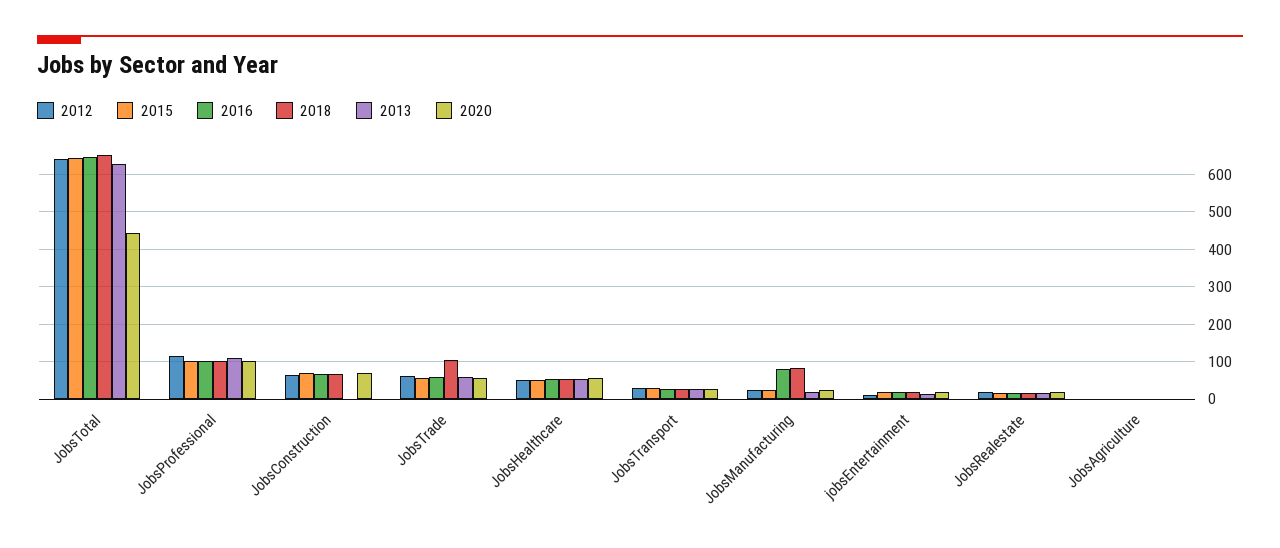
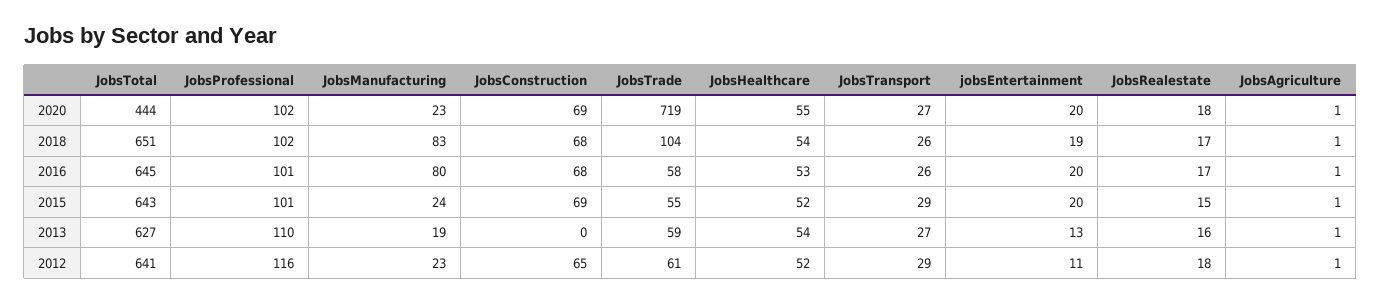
2020, JobsTrade: 60 -> 719

